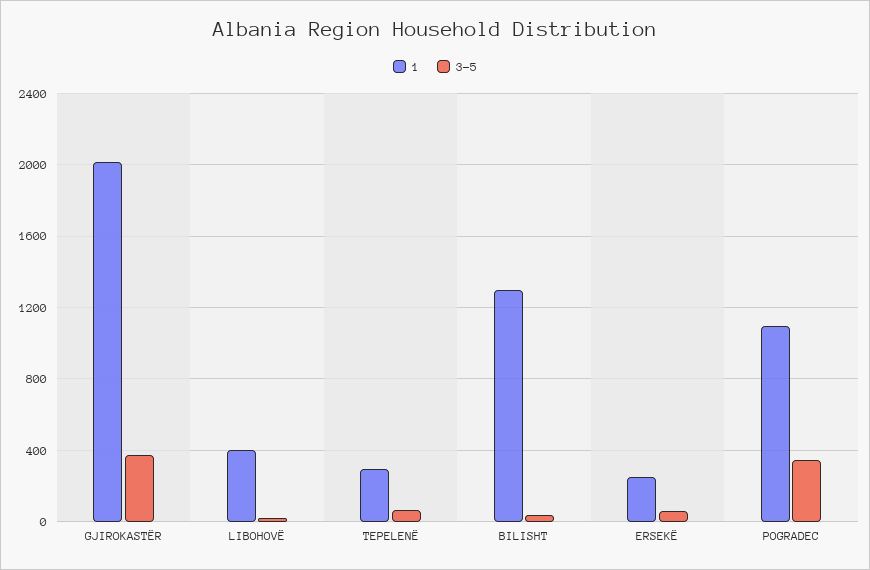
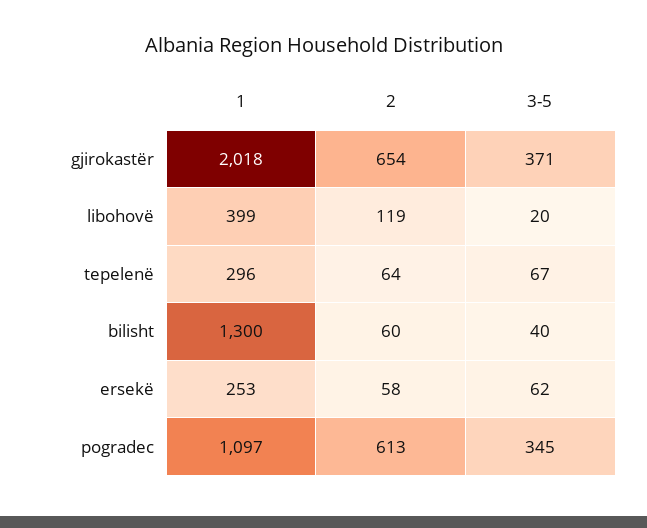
2, GJIROKASTËR: none -> 654
2, LIBOHOVË: none -> 119
2, TEPELENË: none -> 64
2, BILISHT: none -> 60
2, ERSEKË: none -> 58
2, POGRADEC: none -> 613

